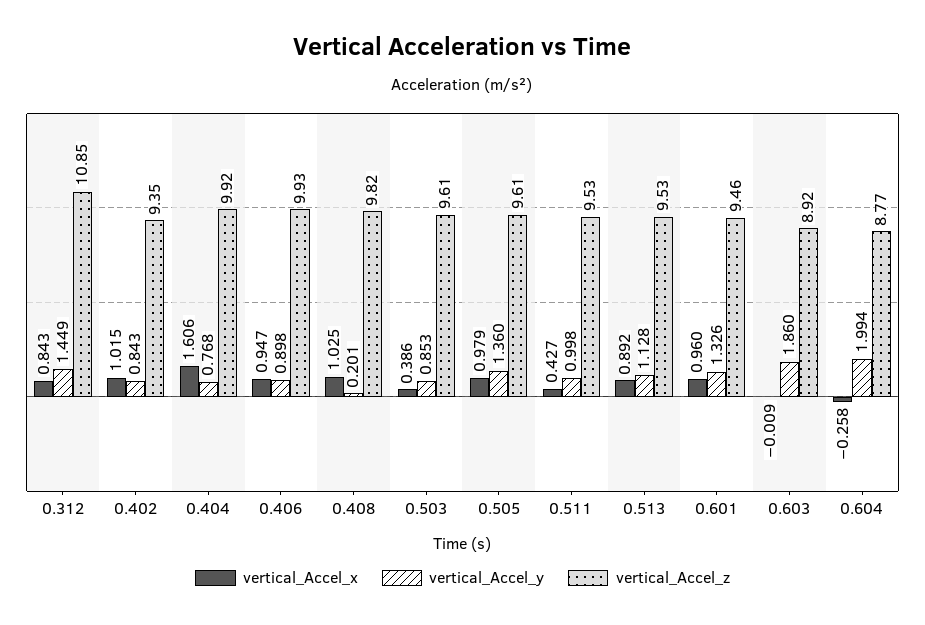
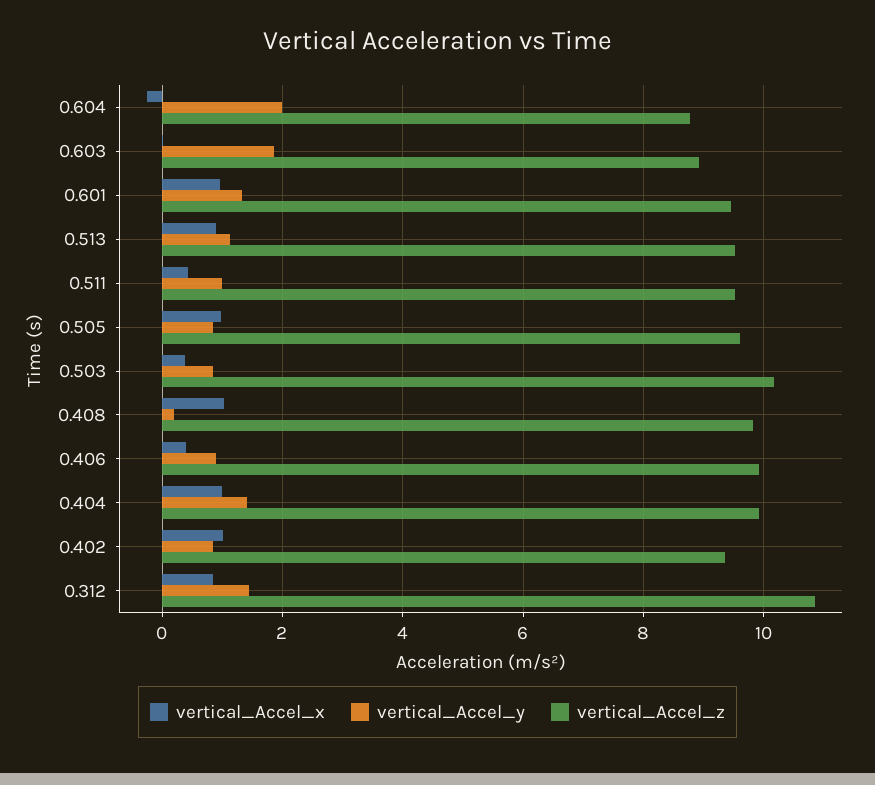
vertical_Accel_x, 0.404: 1.606 -> 1
vertical_Accel_y, 0.404: 0.768 -> 1.4
vertical_Accel_x, 0.406: 0.947 -> 0.4
vertical_Accel_z, 0.503: 9.61 -> 10.2
vertical_Accel_y, 0.505: 1.36 -> 0.8

